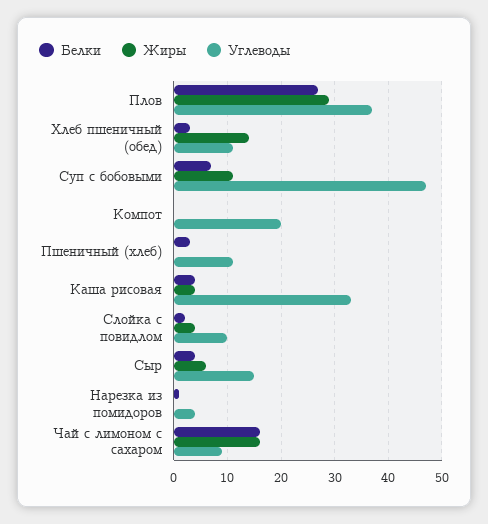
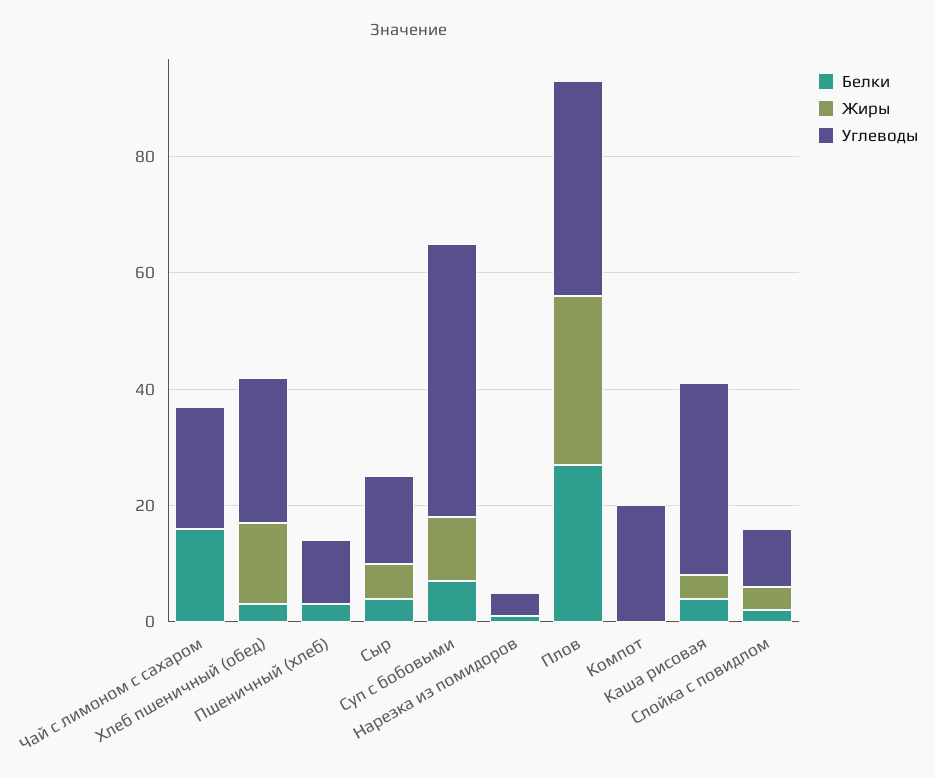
Углеводы, Хлеб пшеничный (обед): 10 -> 25
Жиры, Чай с лимоном с сахаром: 15 -> 0
Углеводы, Чай с лимоном с сахаром: 10 -> 20

